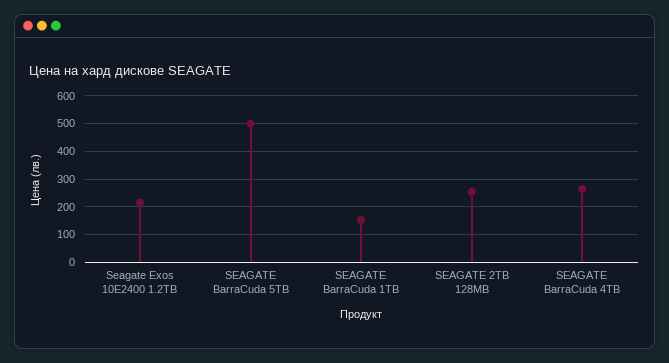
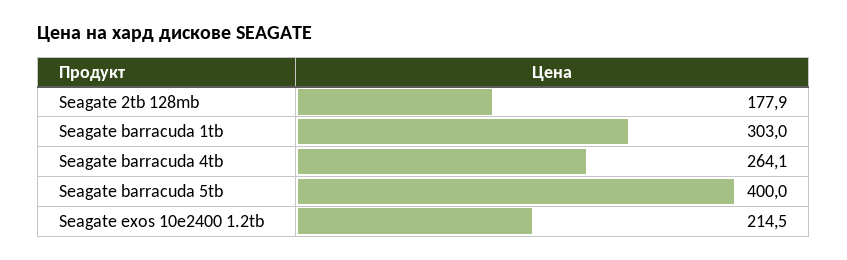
SEAGATE BarraCuda 5TB: 500 -> 400
SEAGATE BarraCuda 1TB: 150 -> 303
SEAGATE 2TB 128MB: 250 -> 177.9

